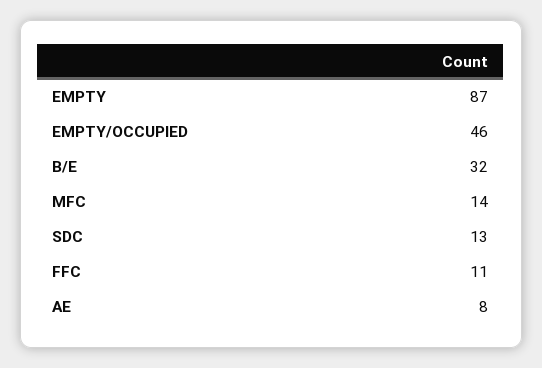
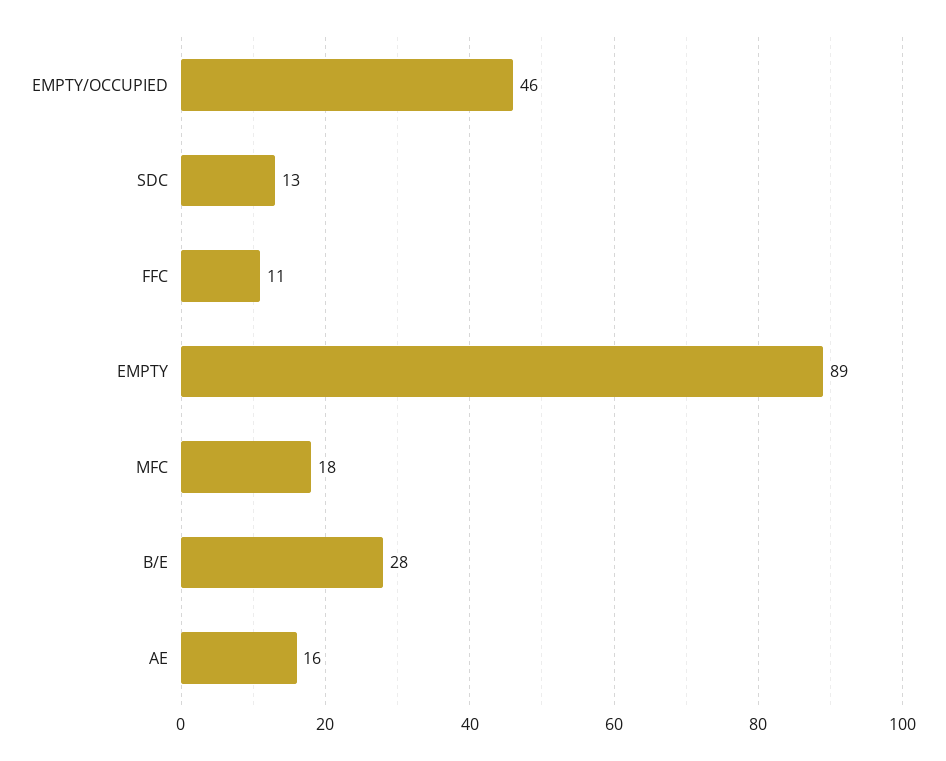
EMPTY: 87 -> 89
B/E: 32 -> 28
MFC: 14 -> 18
AE: 8 -> 16

